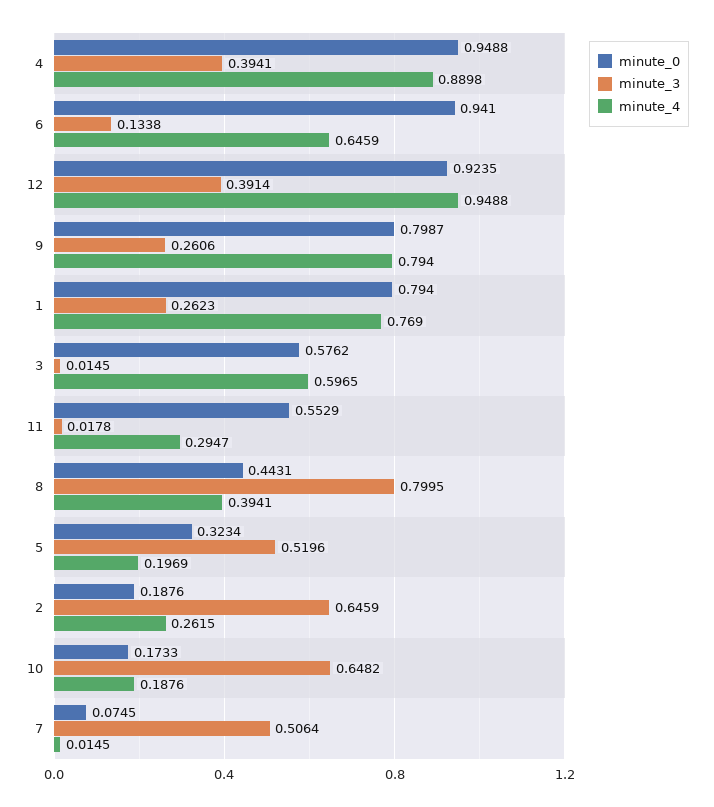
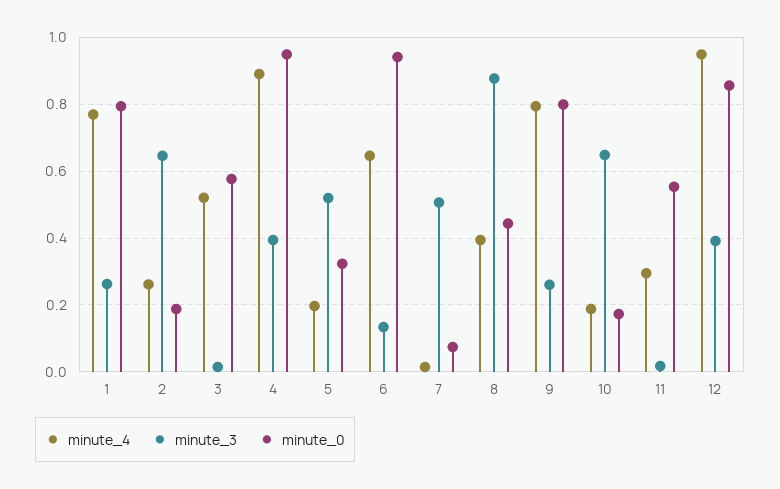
minute_0, 12: 0.9235 -> 0.86
minute_4, 3: 0.5965 -> 0.52
minute_3, 8: 0.7995 -> 0.88

